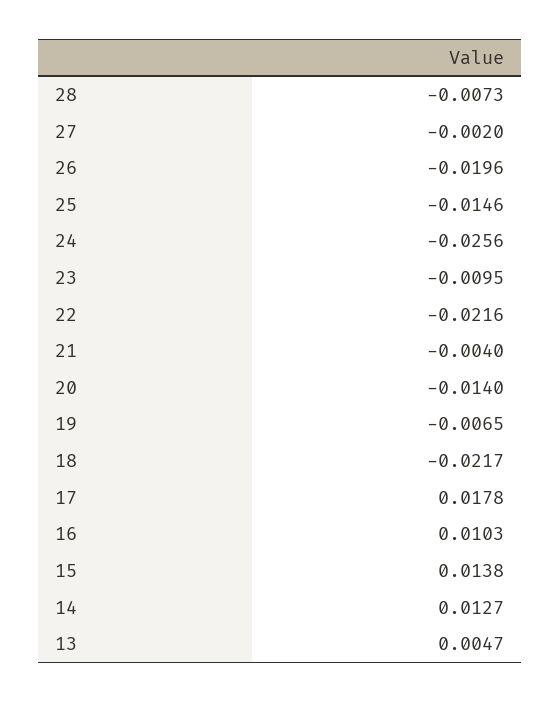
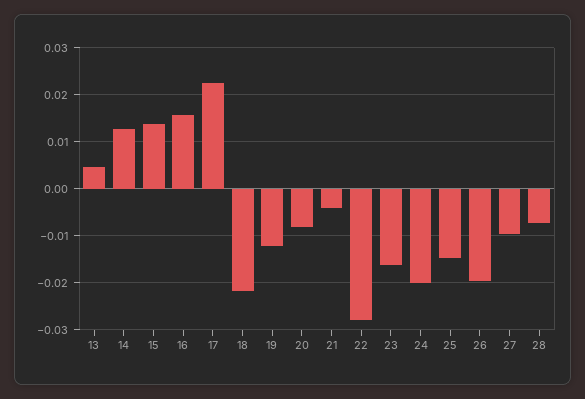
27: -0.002 -> -0.01
24: -0.0256 -> -0.02
23: -0.0095 -> -0.016
22: -0.0216 -> -0.028
20: -0.014 -> -0.008
19: -0.0065 -> -0.012
17: 0.0178 -> 0.022
16: 0.0103 -> 0.016

